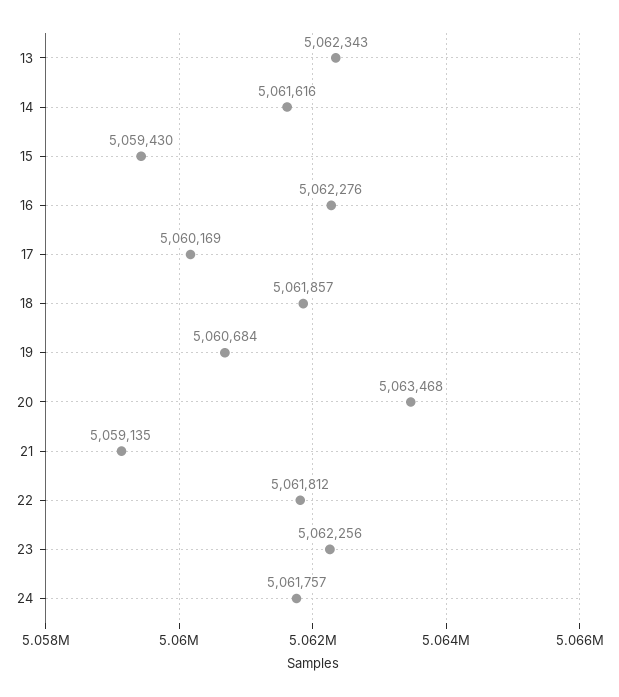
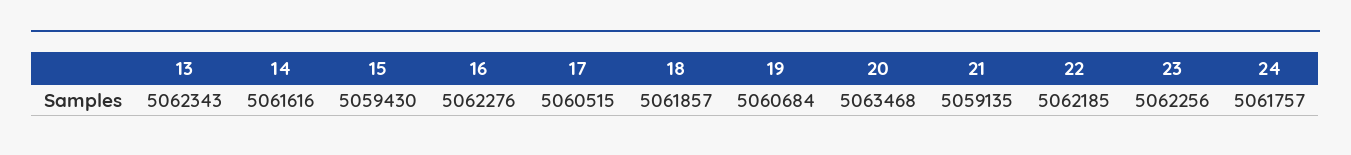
17: 5060169 -> 5060515
22: 5061812 -> 5062185

